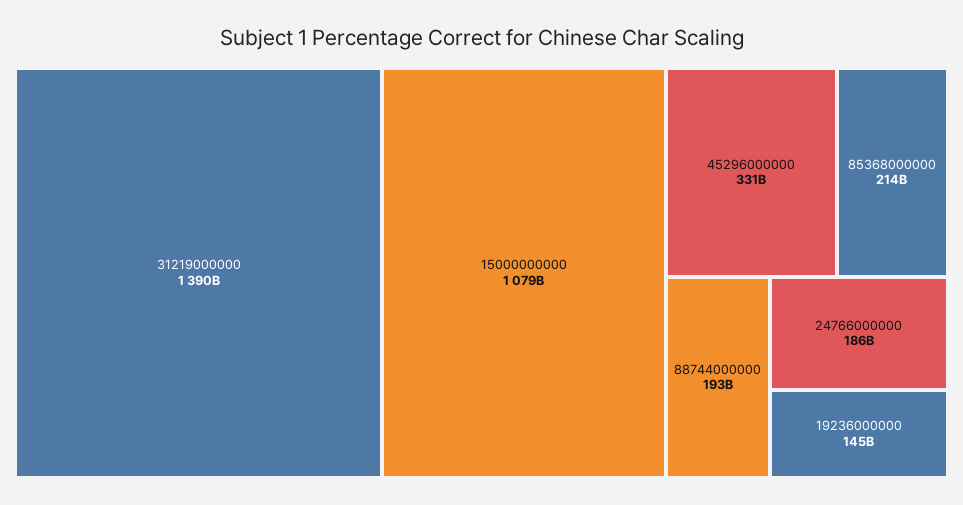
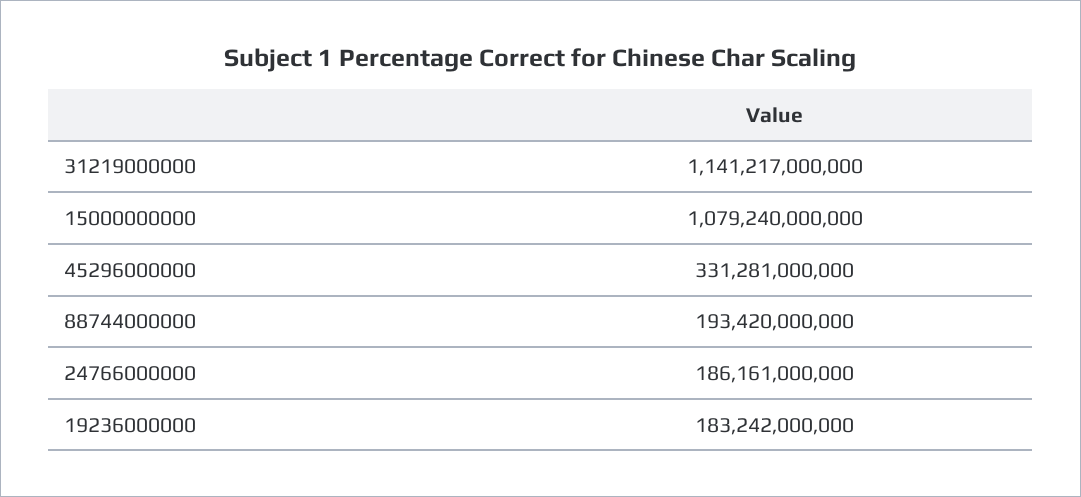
31219000000: 1390000000000 -> 1141217000000
85368000000: 214000000000 -> none
19236000000: 145000000000 -> 183242000000

